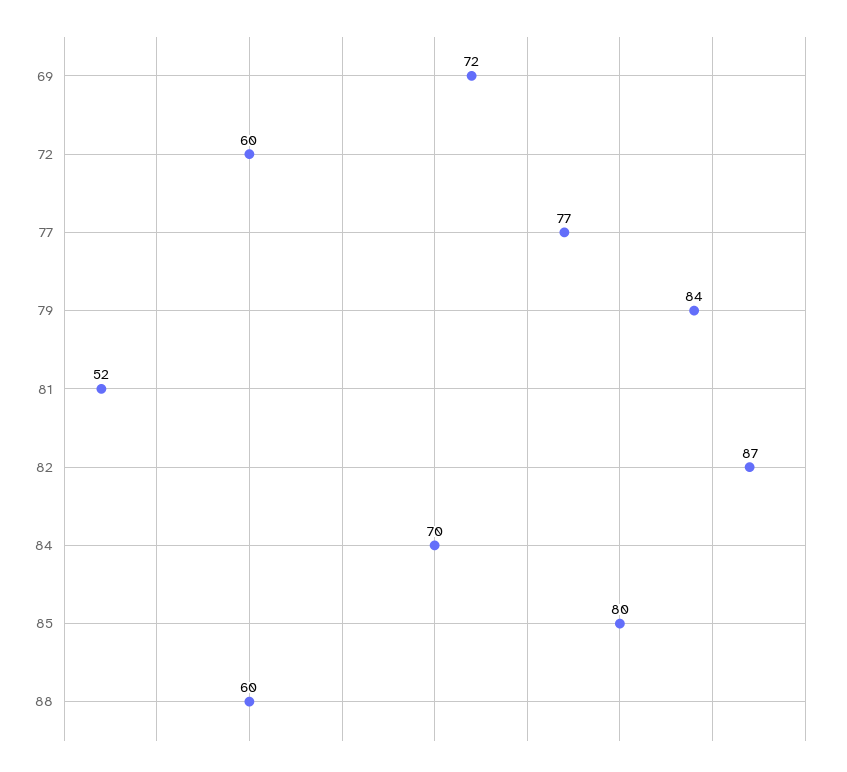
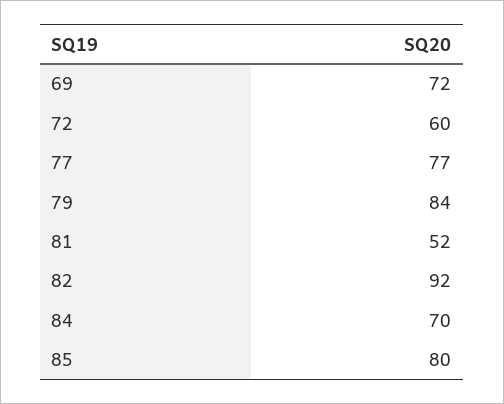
82: 87 -> 92
88: 60 -> none

